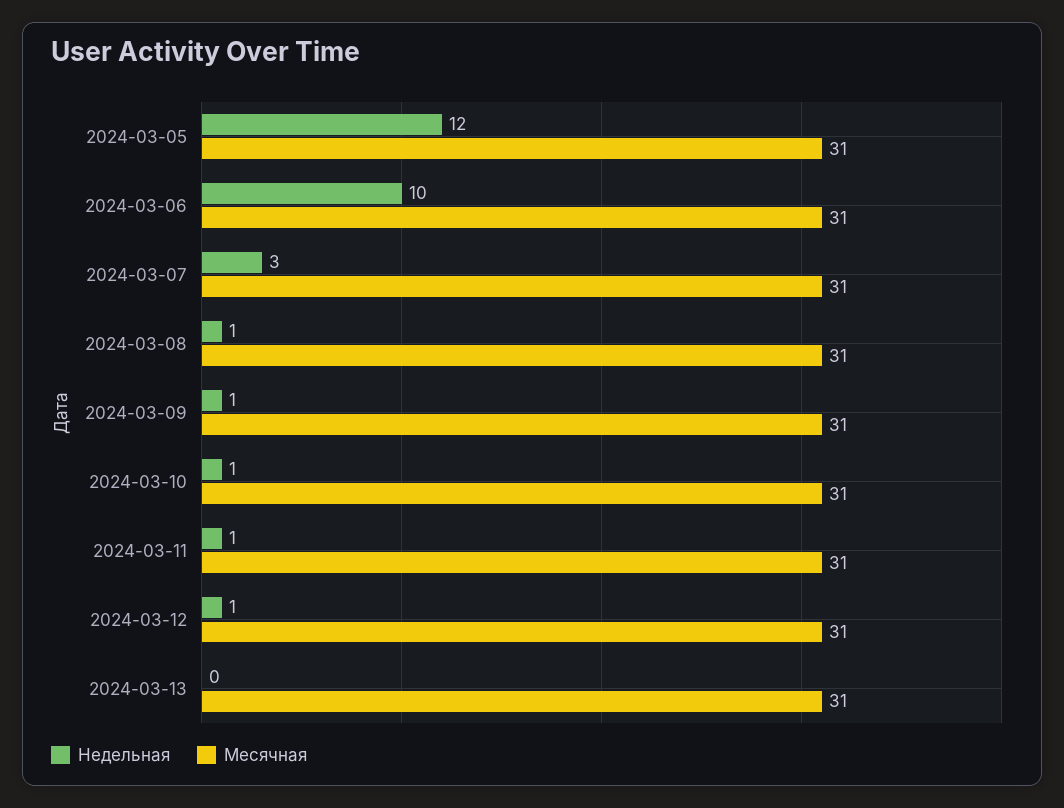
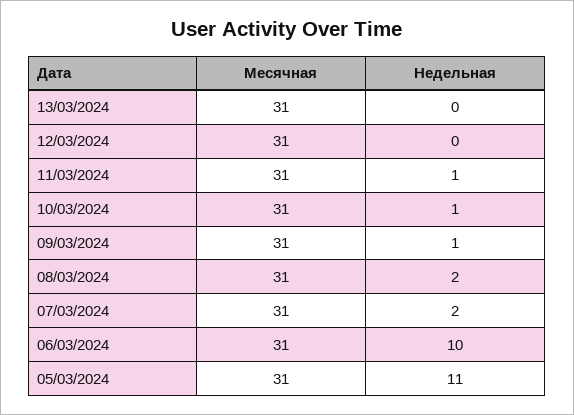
Недельная, 2024-03-05: 12 -> 11
Недельная, 2024-03-07: 3 -> 2
Недельная, 2024-03-08: 1 -> 2
Недельная, 2024-03-12: 1 -> 0

